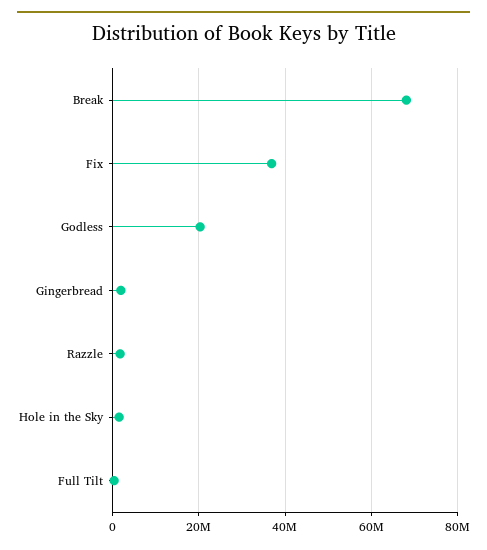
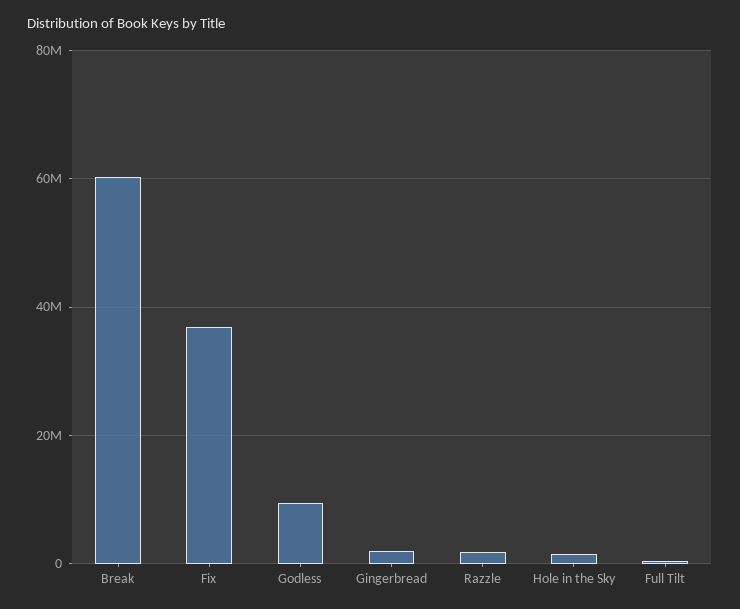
Break: 68000000 -> 60000000
Godless: 20000000 -> 10000000

